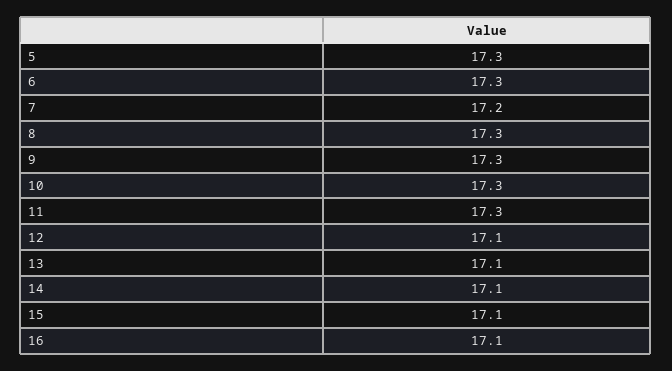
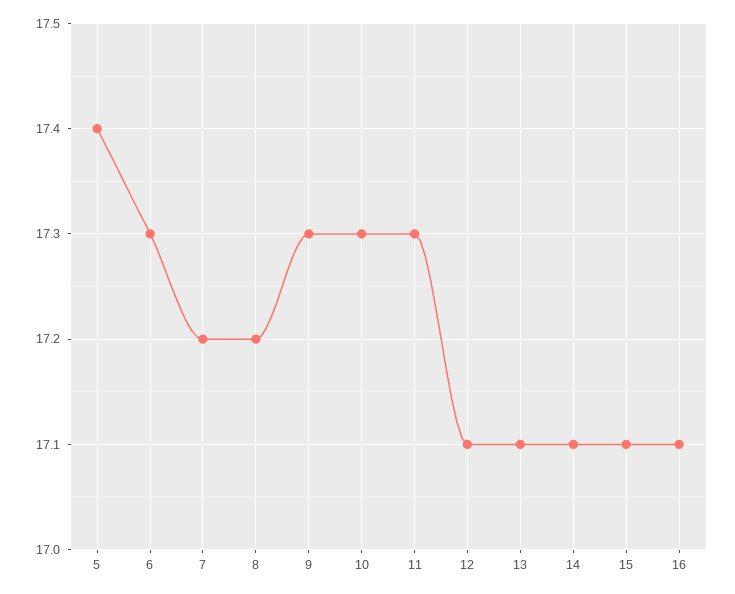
5: 17.3 -> 17.4
8: 17.3 -> 17.2

